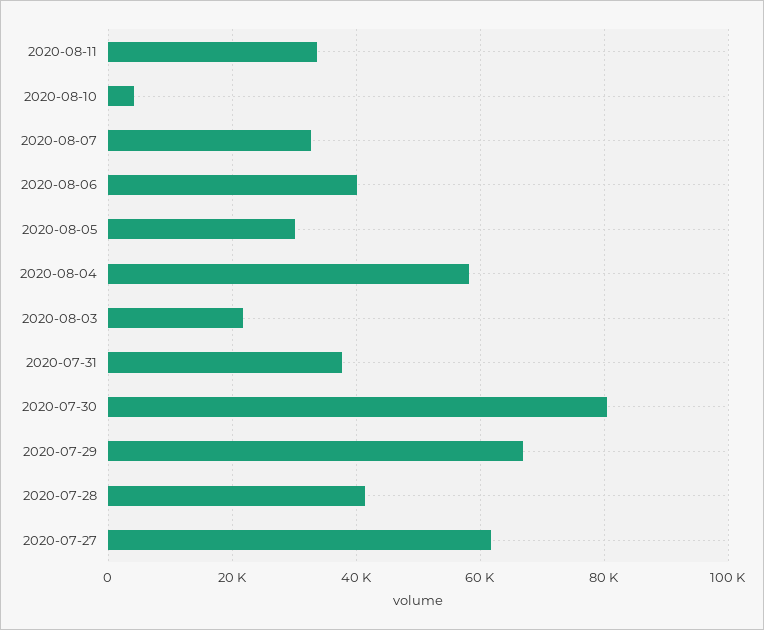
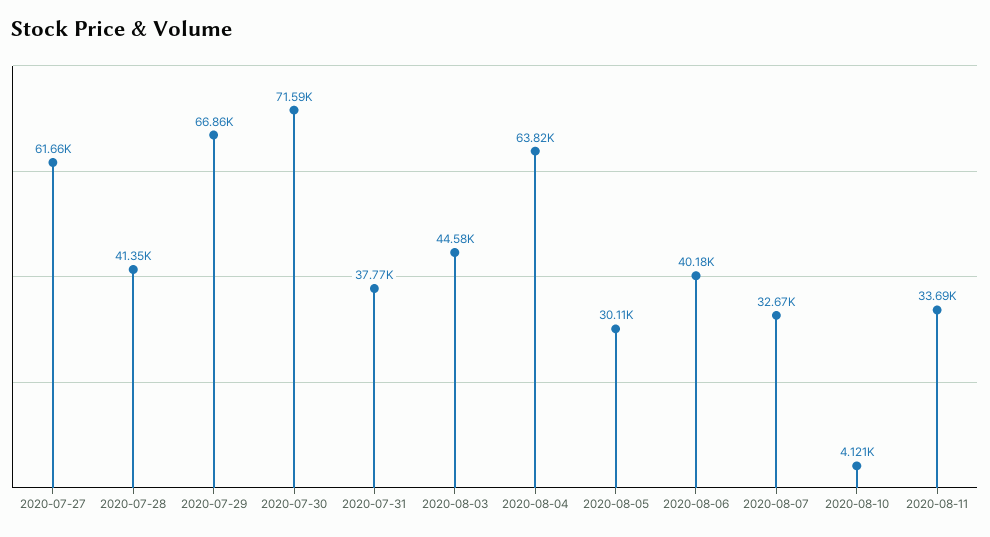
2020-08-04: 58000 -> 63820
2020-08-03: 22000 -> 44580
2020-07-30: 80000 -> 71590

